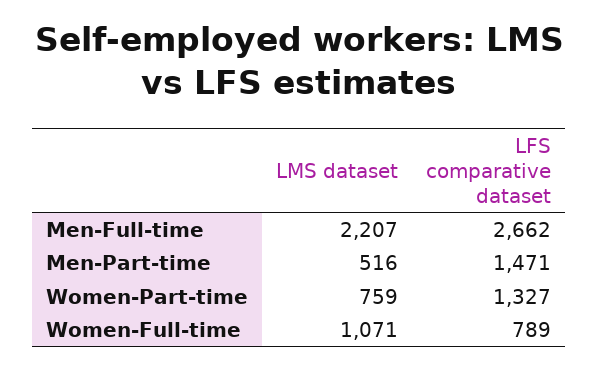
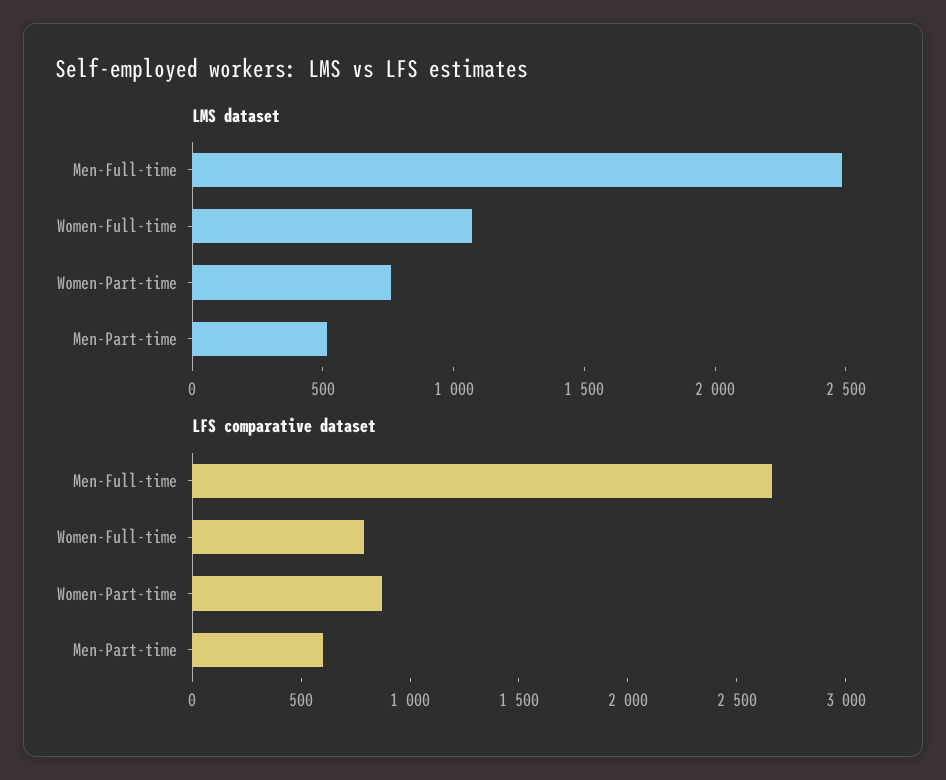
LMS dataset, Men-Full-time: 2207 -> 2500
LFS comparative dataset, Men-Part-time: 1471 -> 600
LFS comparative dataset, Women-Part-time: 1327 -> 900

